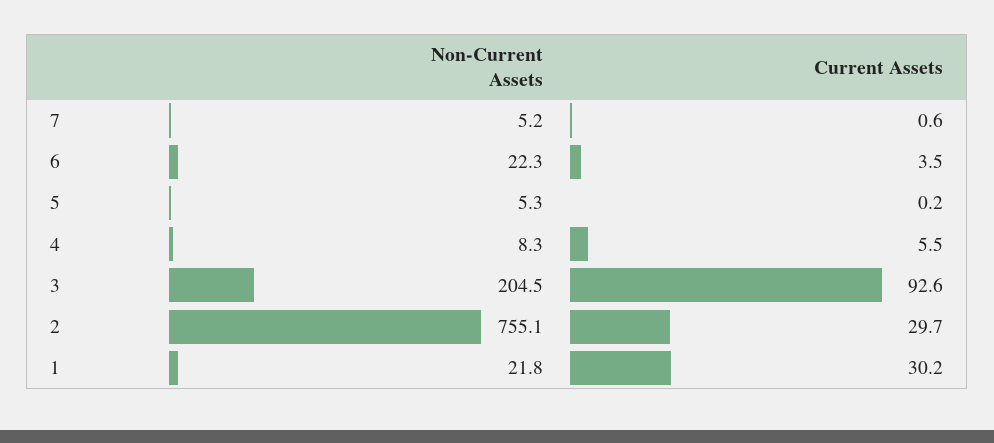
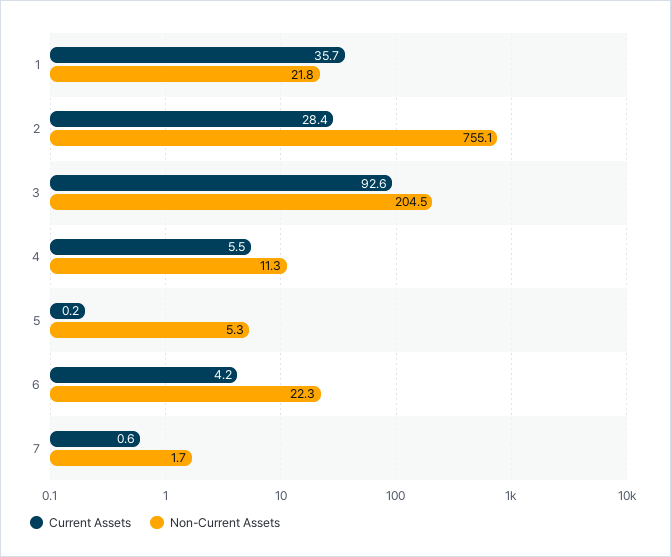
Non-Current Assets, 7: 5.2 -> 1.7
Current Assets, 6: 3.5 -> 4.2
Non-Current Assets, 4: 8.3 -> 11.3
Current Assets, 2: 29.7 -> 28.4
Current Assets, 1: 30.2 -> 35.7

